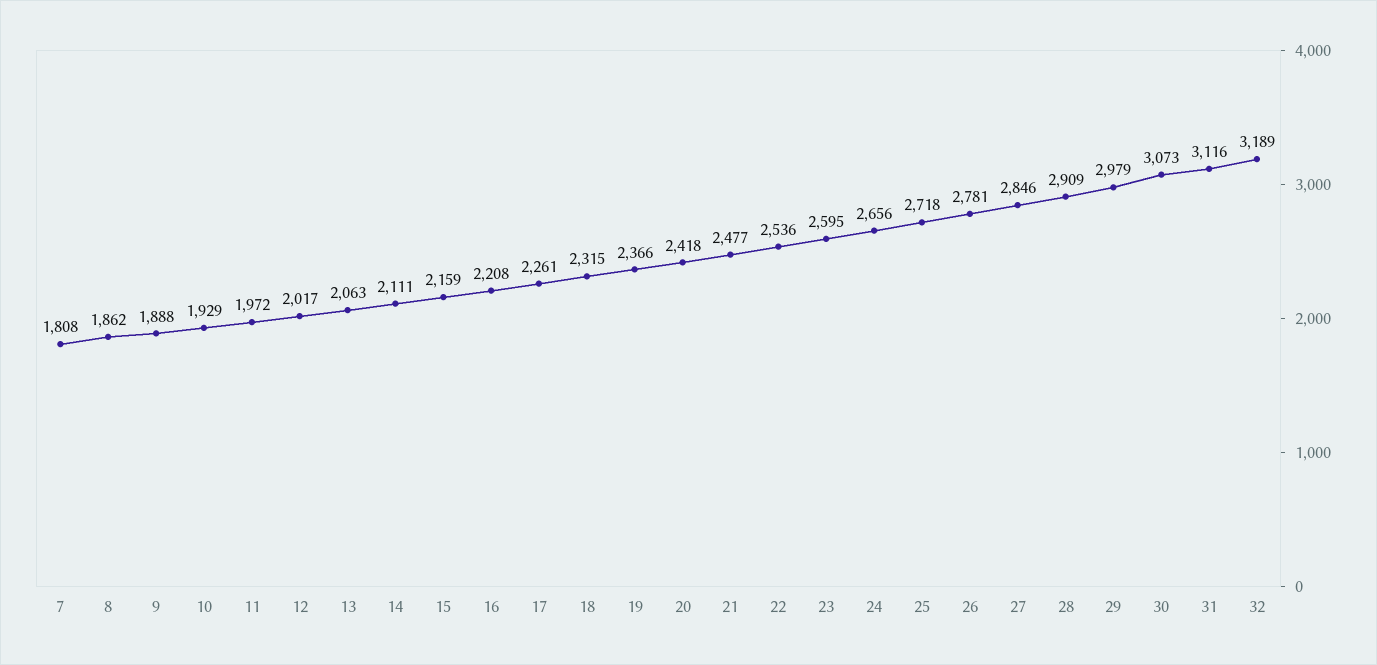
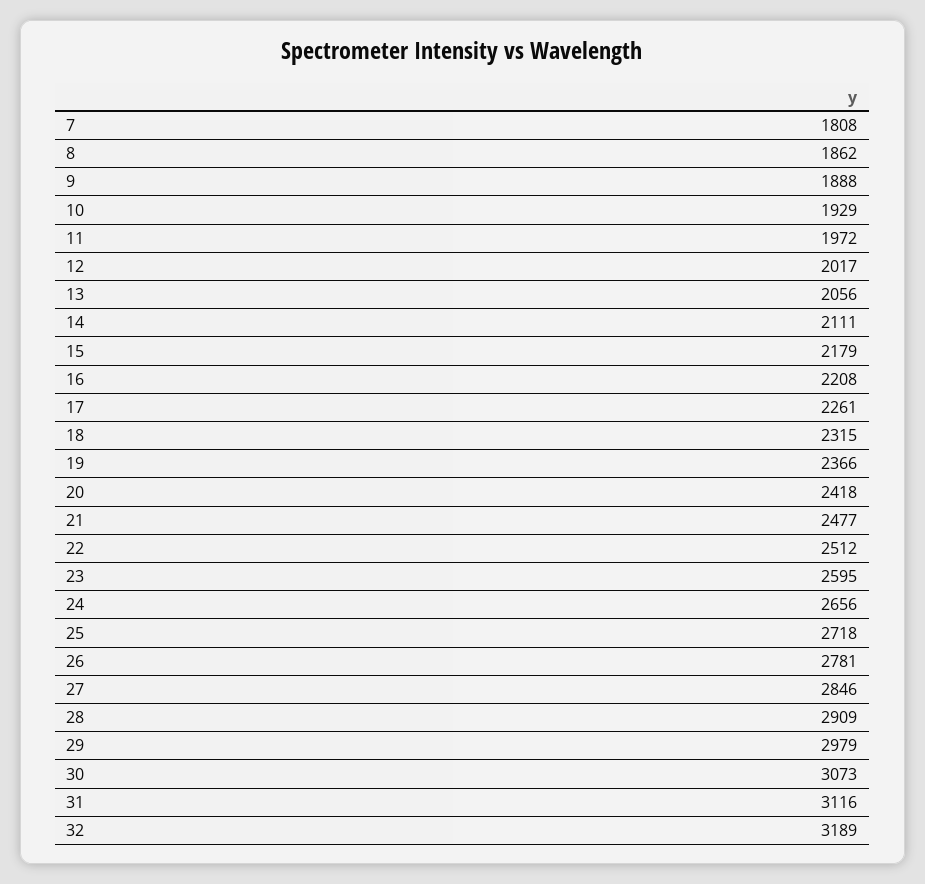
13: 2063 -> 2056
15: 2159 -> 2179
22: 2536 -> 2512

